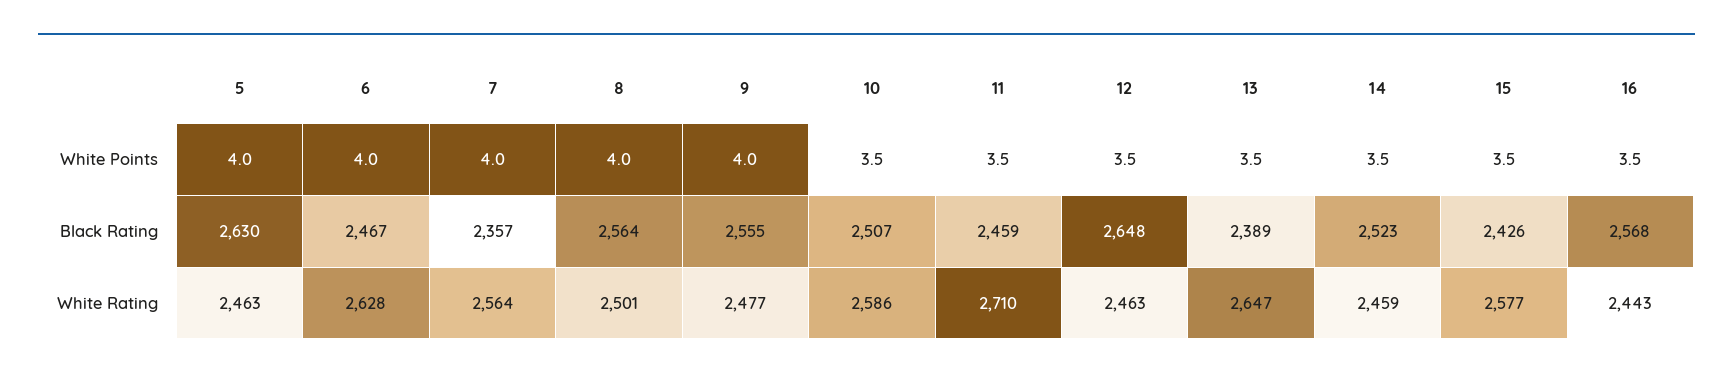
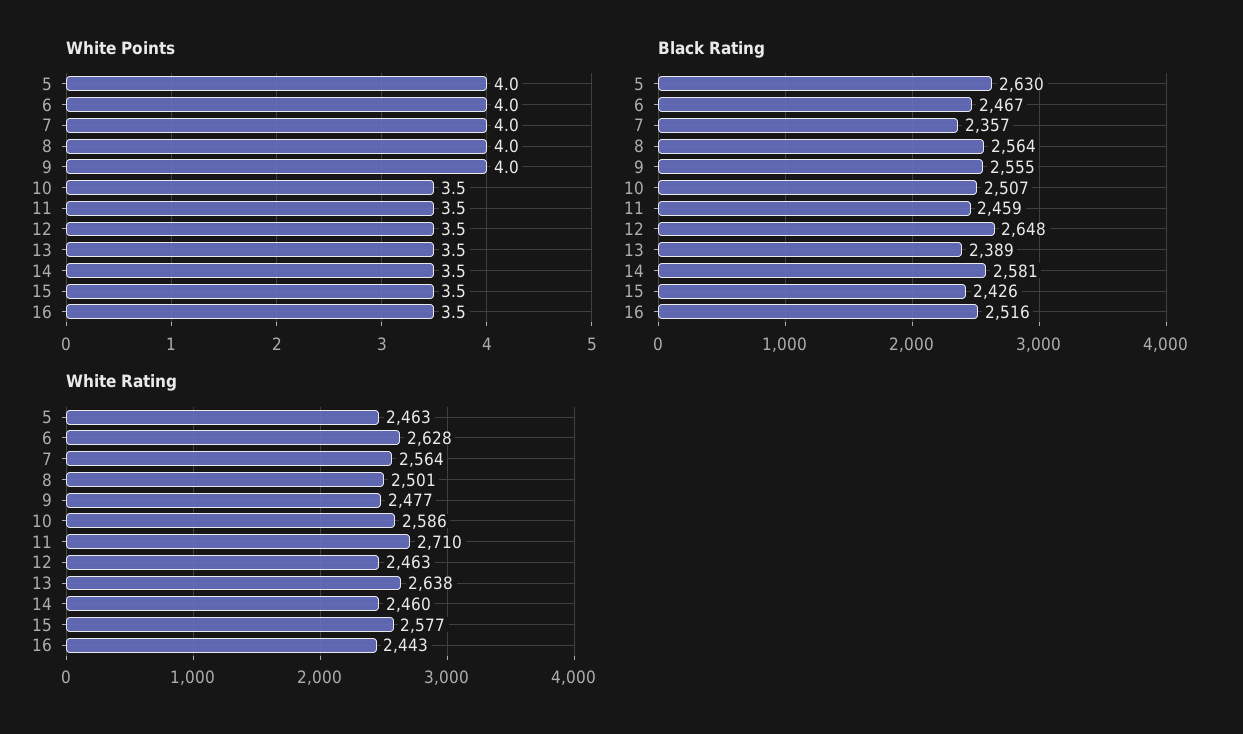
Black Rating, 14: 2523 -> 2581
Black Rating, 16: 2568 -> 2516
White Rating, 13: 2647 -> 2638
White Rating, 14: 2459 -> 2460

